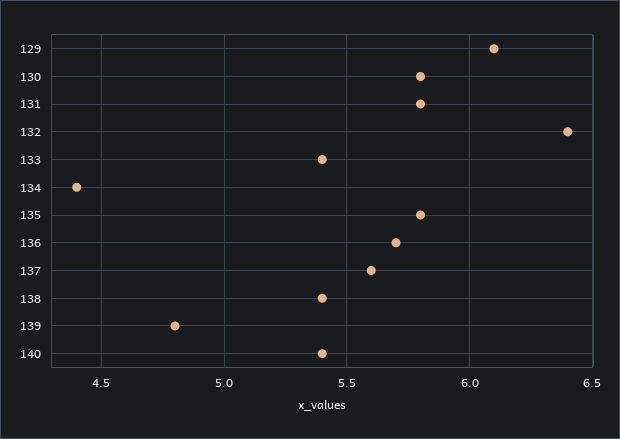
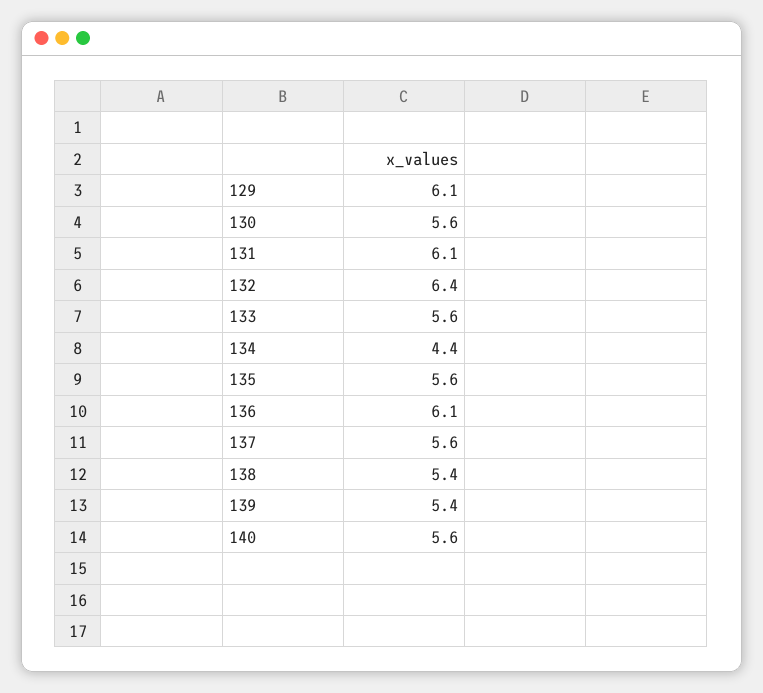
130: 5.8 -> 5.6
131: 5.8 -> 6.1
133: 5.4 -> 5.6
135: 5.8 -> 5.6
136: 5.7 -> 6.1
139: 4.8 -> 5.4
140: 5.4 -> 5.6

